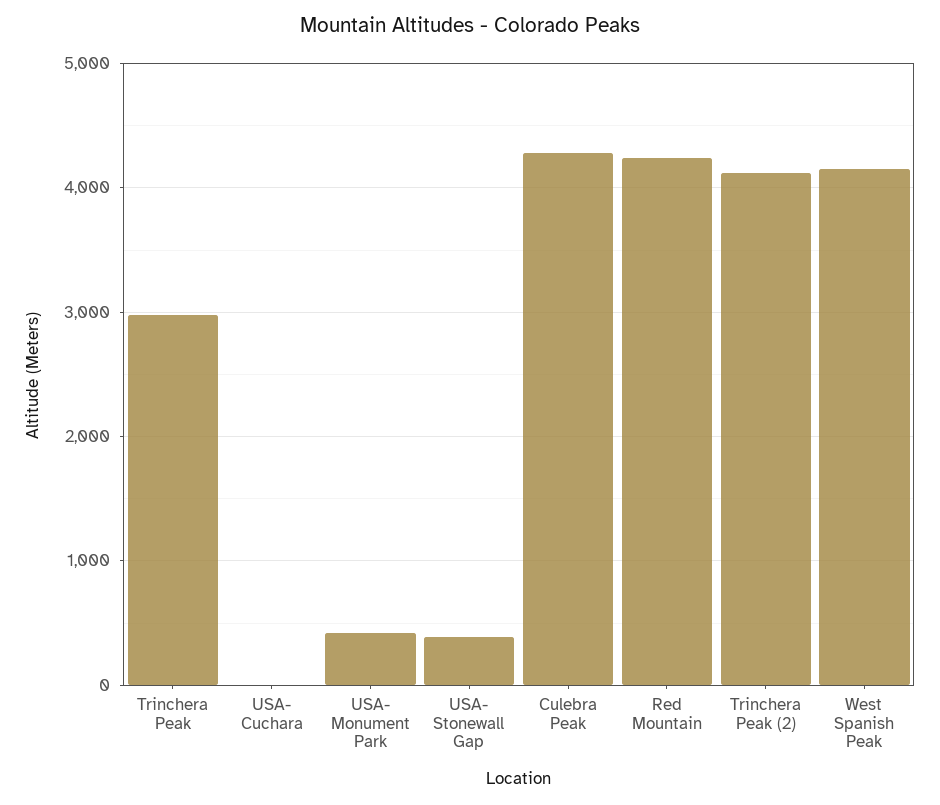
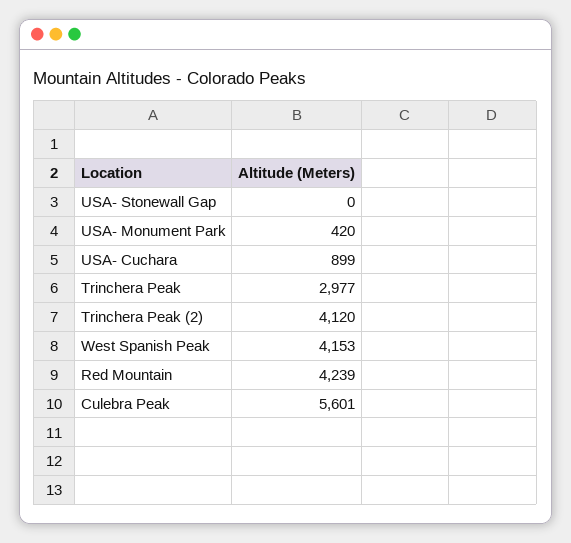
USA- Cuchara: 0 -> 899
USA- Stonewall Gap: 400 -> 0
Culebra Peak: 4300 -> 5601

